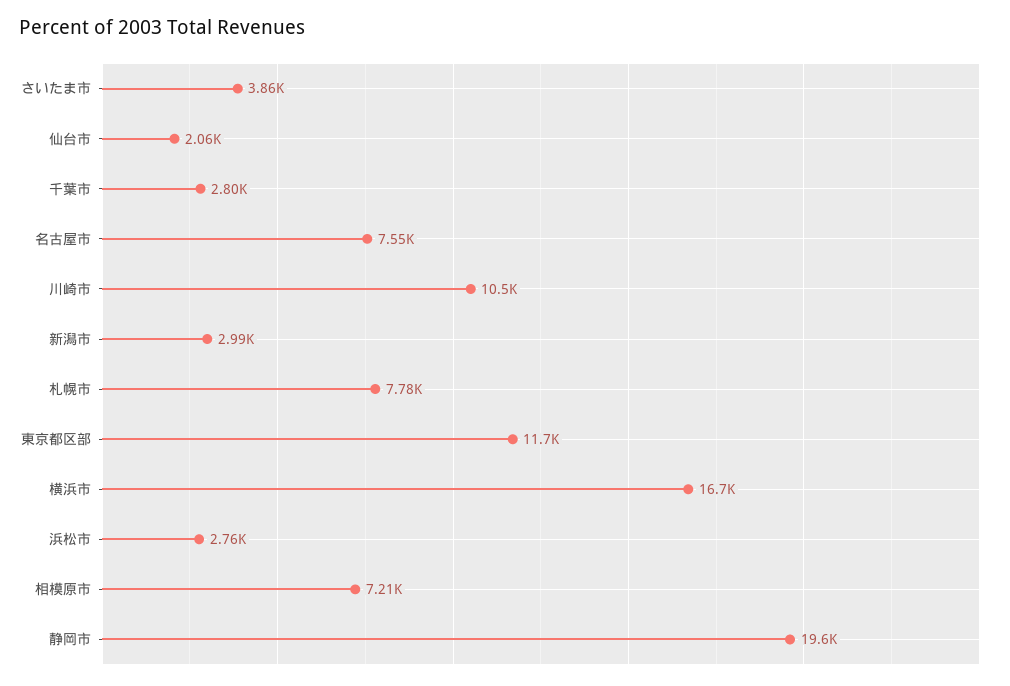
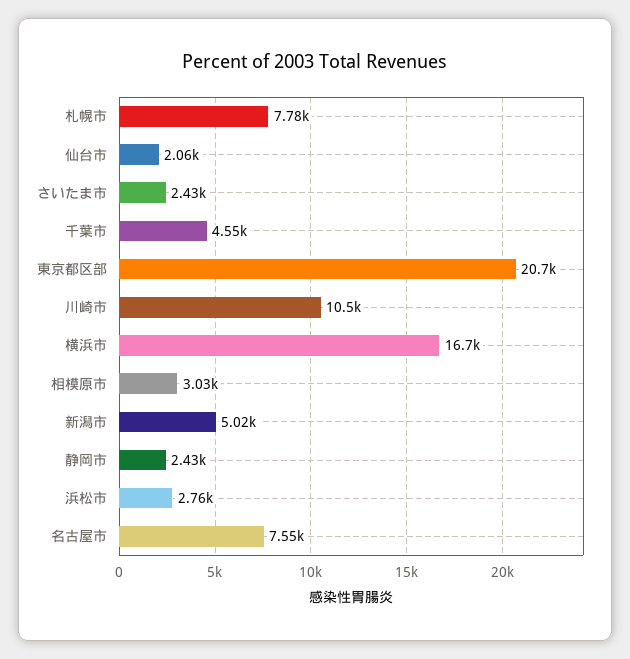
さいたま市: 3860 -> 2430
千葉市: 2800 -> 4550
新潟市: 2990 -> 5020
東京都区部: 11700 -> 20700
相模原市: 7210 -> 3030
静岡市: 19600 -> 2430

